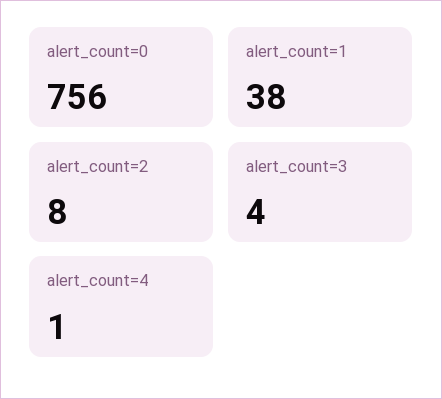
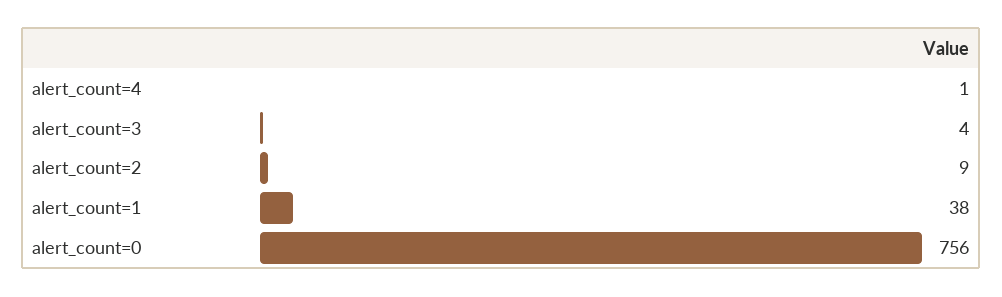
alert_count=2: 8 -> 9

